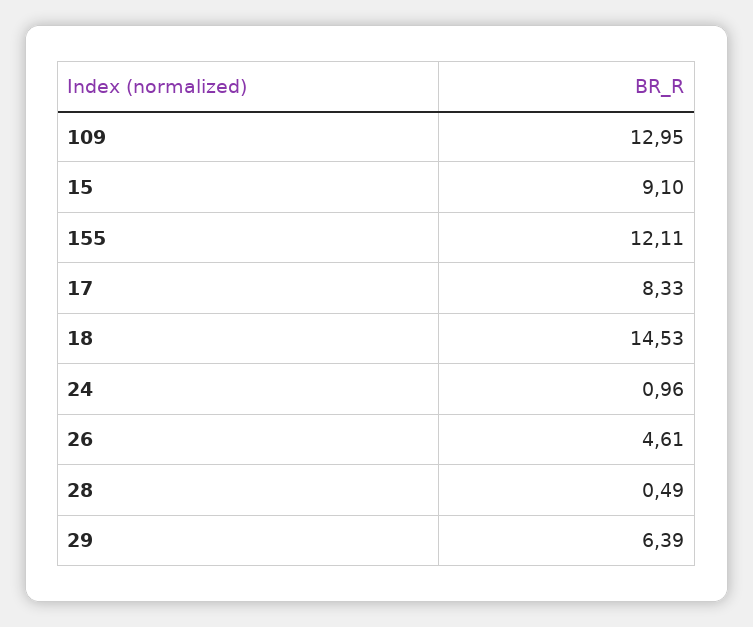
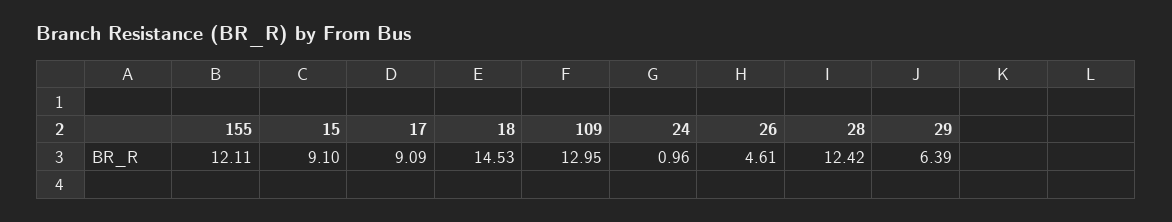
17: 8.33 -> 9.09
28: 0.49 -> 12.42

